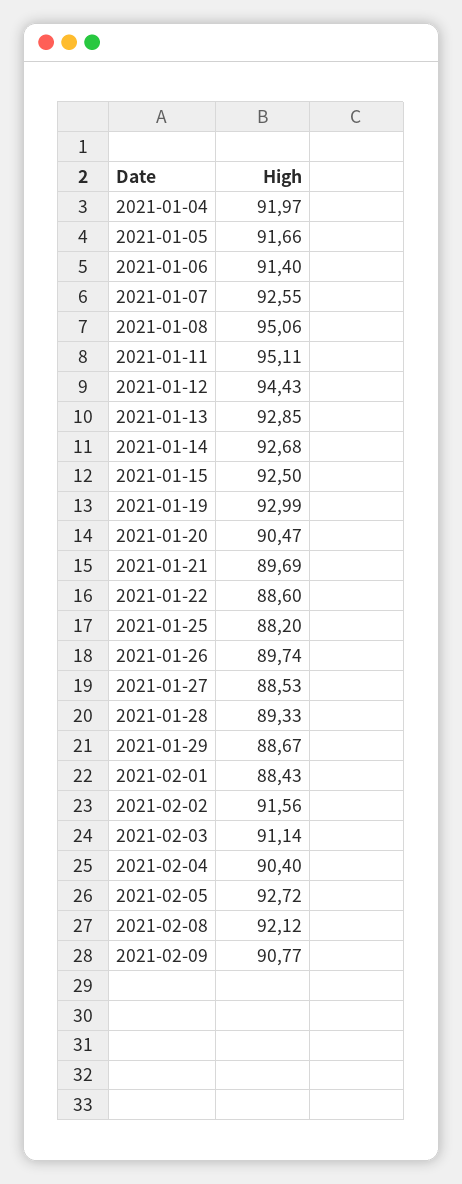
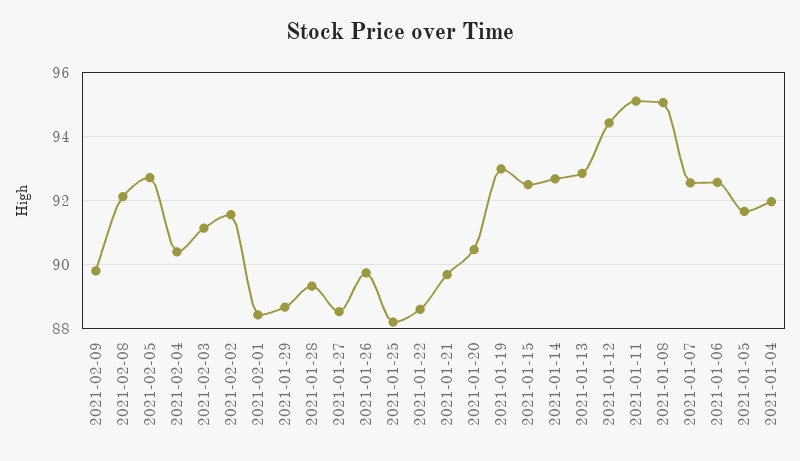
2021-01-06: 91.4 -> 92.6
2021-02-09: 90.77 -> 89.8

